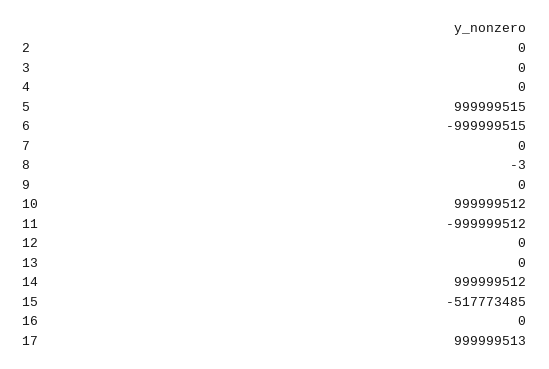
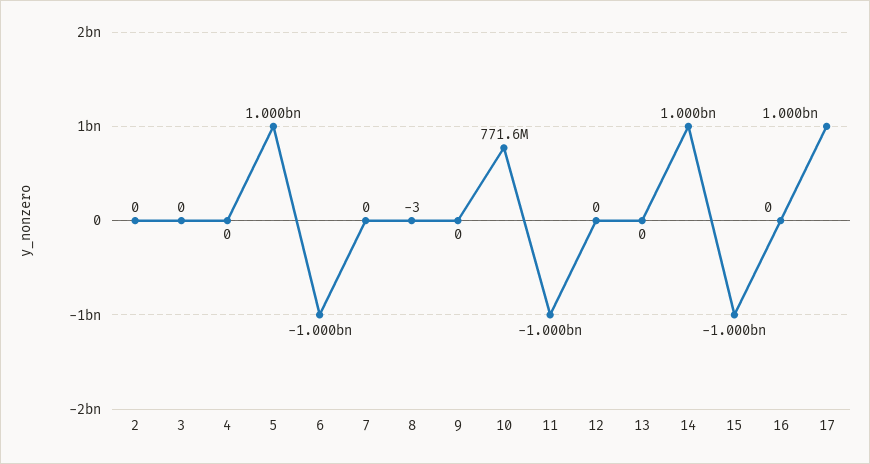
10: 999999512 -> 771600000
15: -517773485 -> -1000000000

